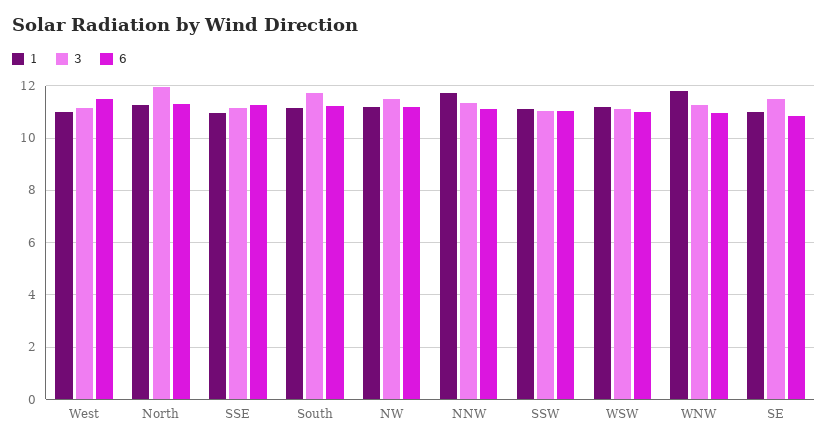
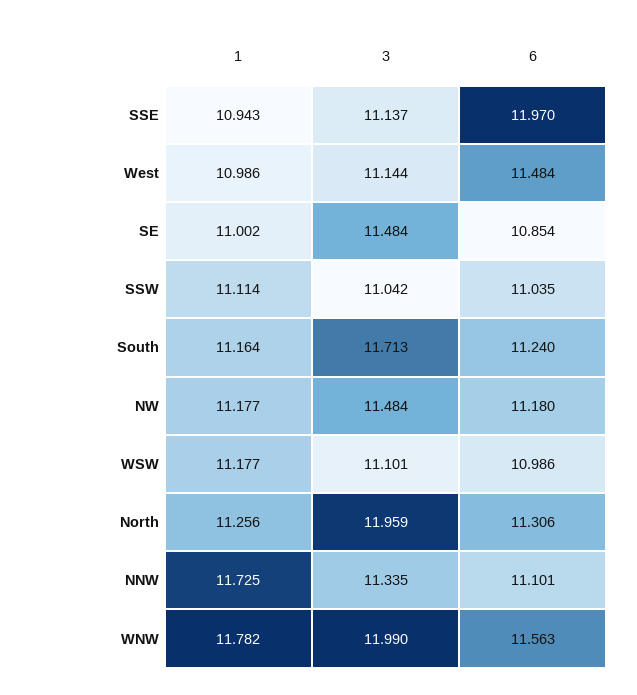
6, SSE: 11.25 -> 11.97
3, WNW: 11.25 -> 11.99
6, WNW: 11 -> 11.563

